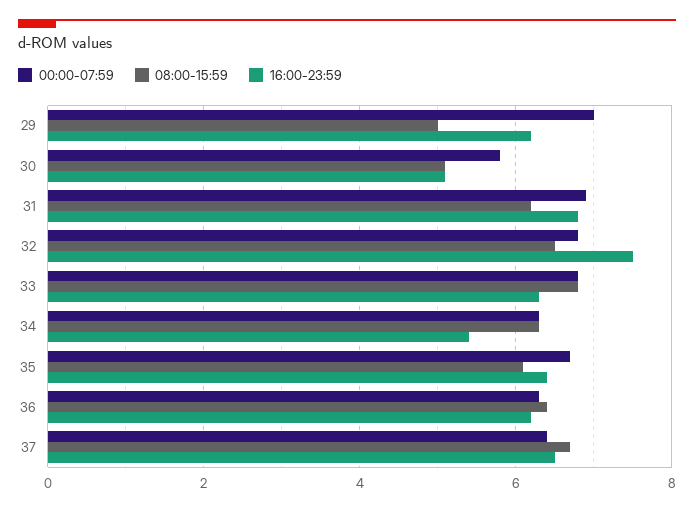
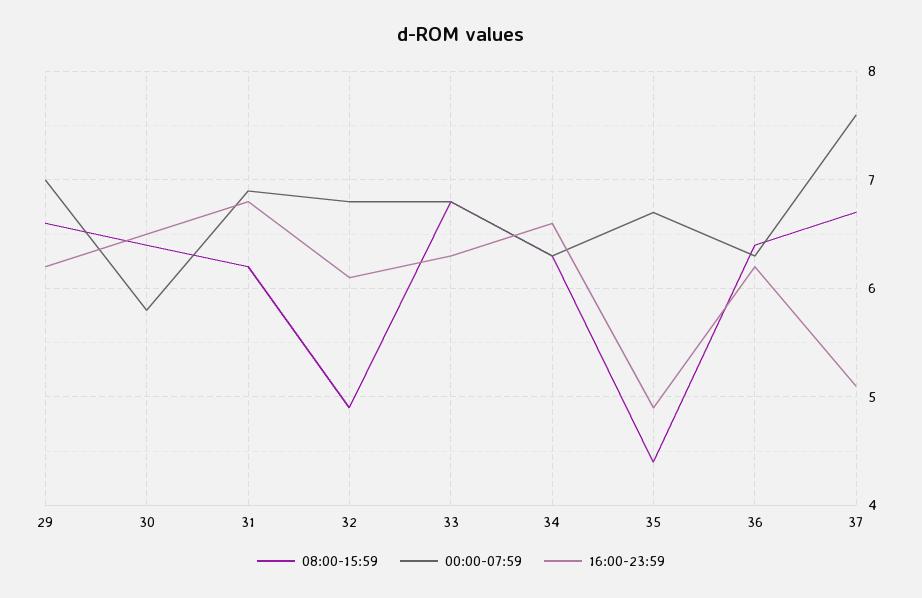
08:00-15:59, 29: 5 -> 6.6
08:00-15:59, 30: 5 -> 6.4
16:00-23:59, 30: 5 -> 6.5
08:00-15:59, 32: 6.5 -> 4.9
16:00-23:59, 32: 7.5 -> 6.1
16:00-23:59, 34: 5.5 -> 6.6
08:00-15:59, 35: 6 -> 4.4
16:00-23:59, 35: 6.5 -> 4.9
00:00-07:59, 37: 6.5 -> 7.6
16:00-23:59, 37: 6.5 -> 5.1

